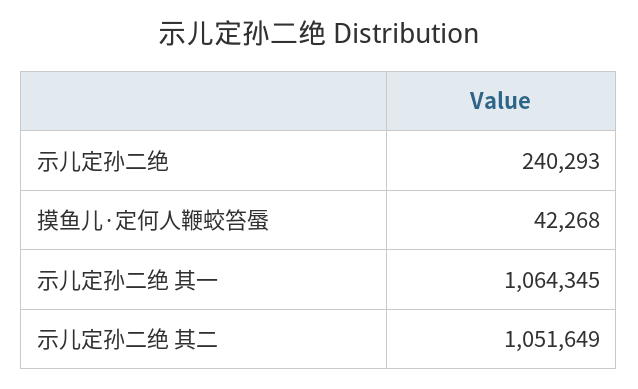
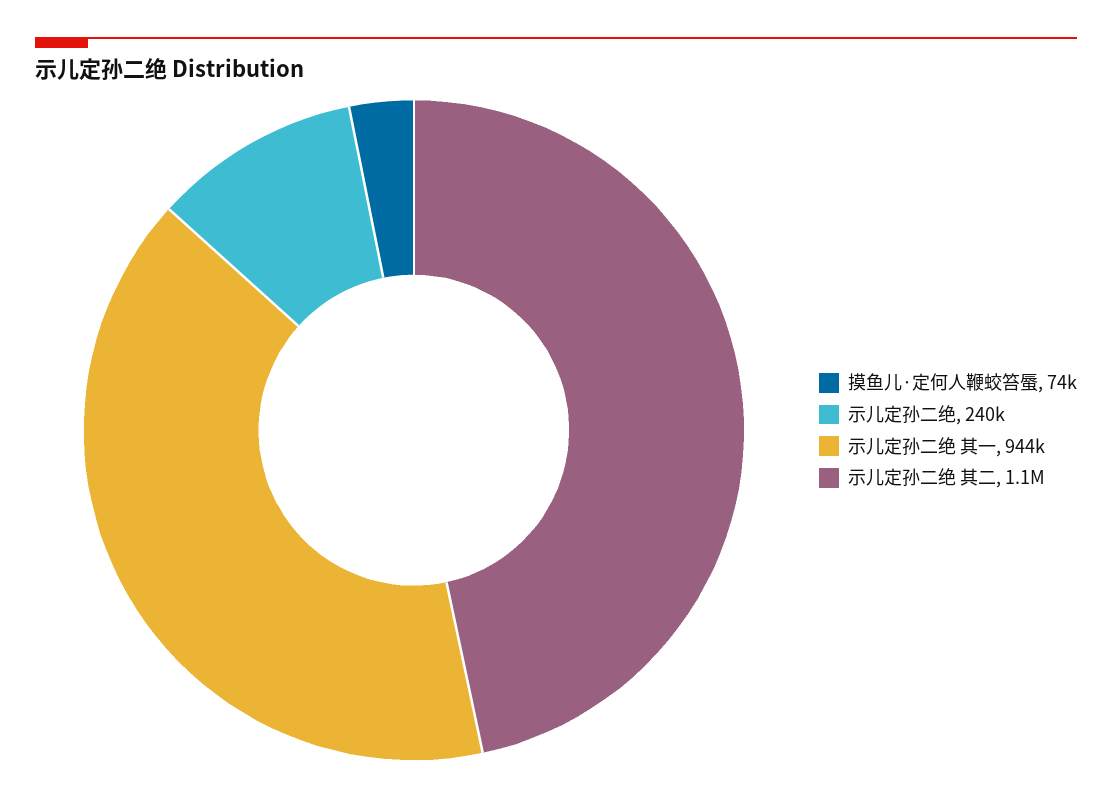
摸鱼儿·定何人鞭蛟笞蜃: 42268 -> 74000
示儿定孙二绝 其一: 1064345 -> 944000

